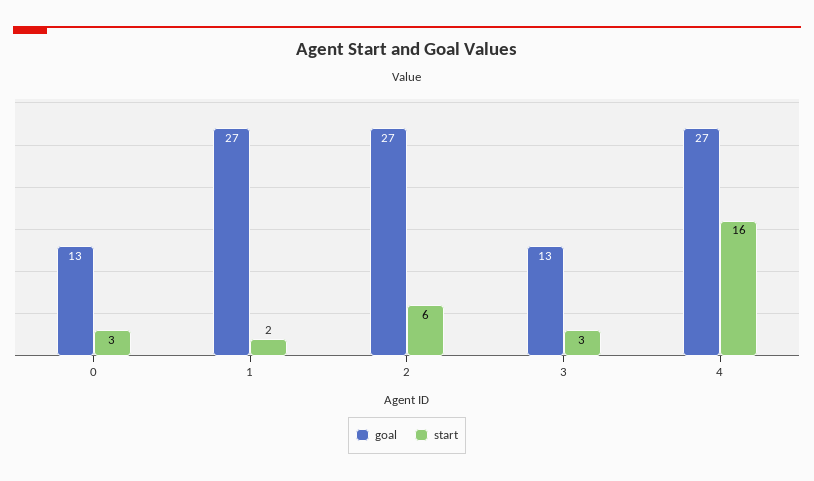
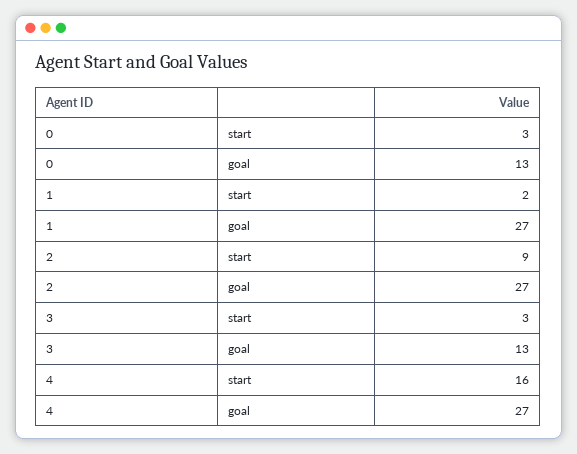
start, 2: 6 -> 9

